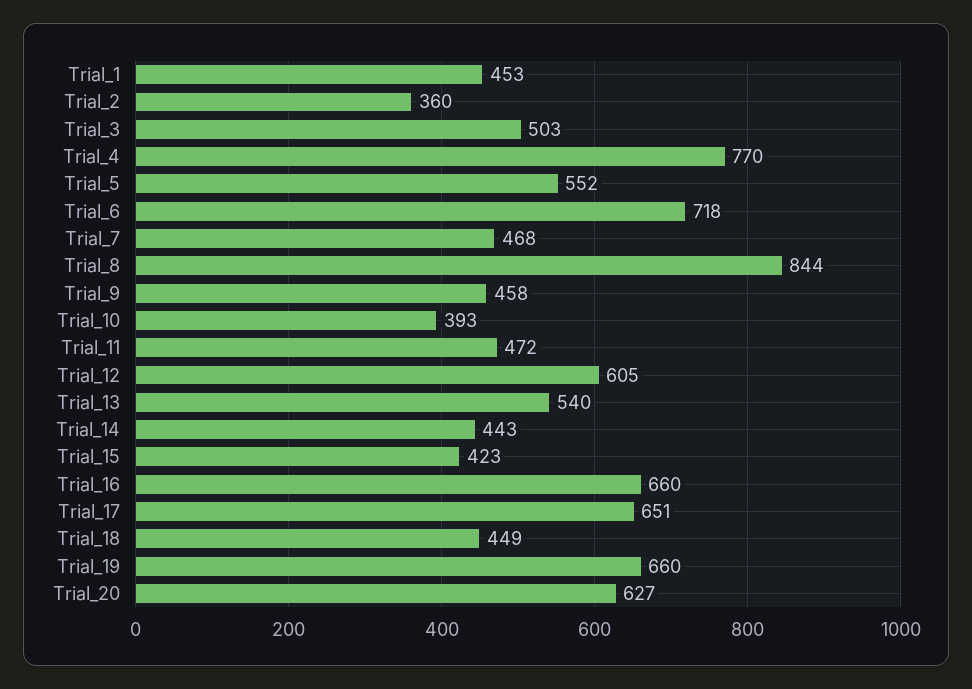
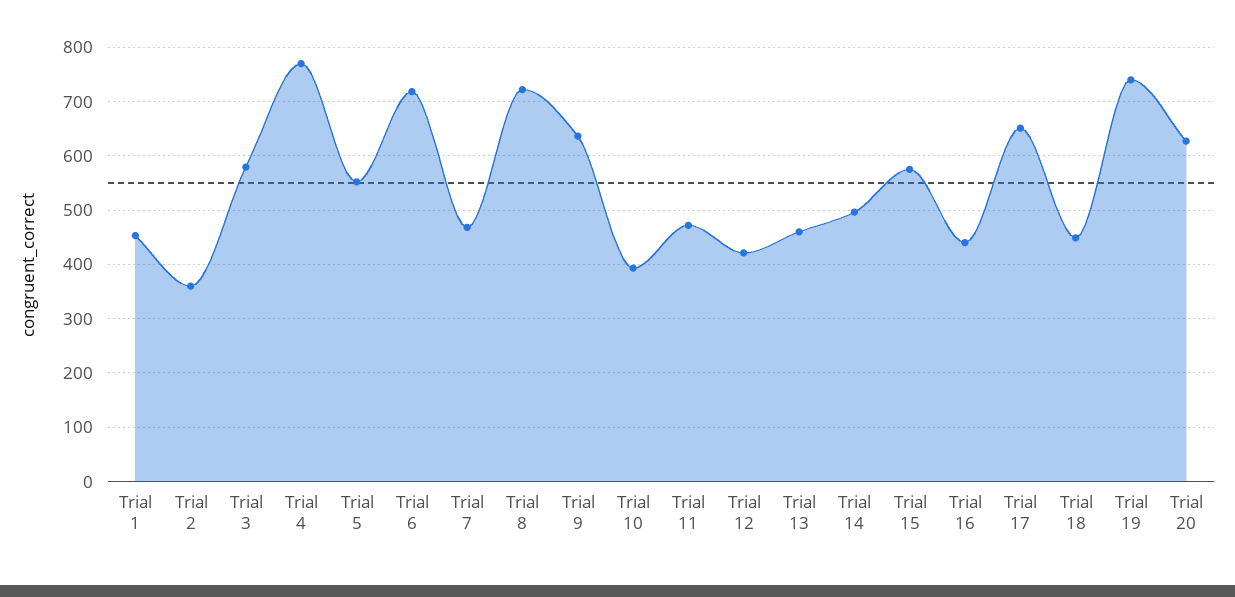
Trial_3: 503 -> 580
Trial_8: 844 -> 720
Trial_9: 458 -> 640
Trial_12: 605 -> 420
Trial_13: 540 -> 460
Trial_14: 443 -> 500
Trial_15: 423 -> 580
Trial_16: 660 -> 440
Trial_19: 660 -> 740

